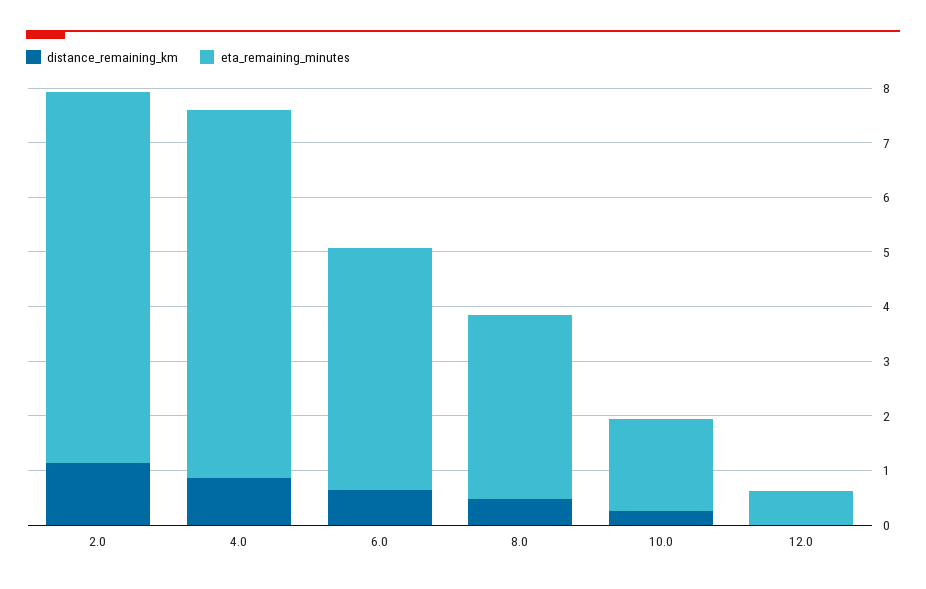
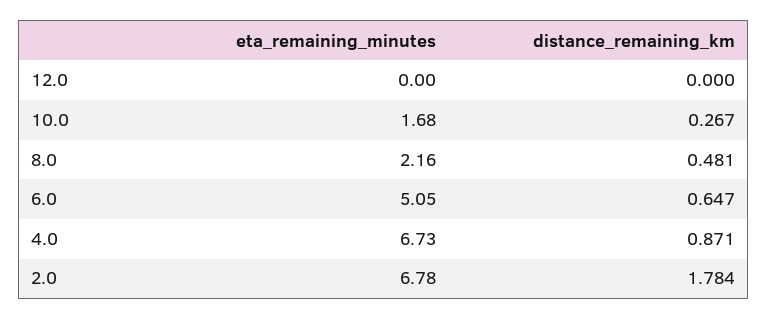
distance_remaining_km, 2.0: 1.2 -> 1.784
eta_remaining_minutes, 6.0: 4.4 -> 5.05
eta_remaining_minutes, 8.0: 3.4 -> 2.16
eta_remaining_minutes, 12.0: 0.6 -> 0

